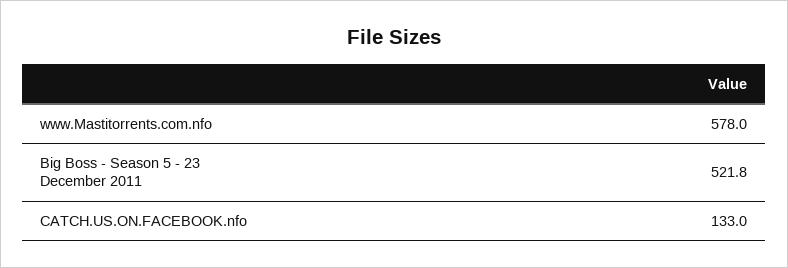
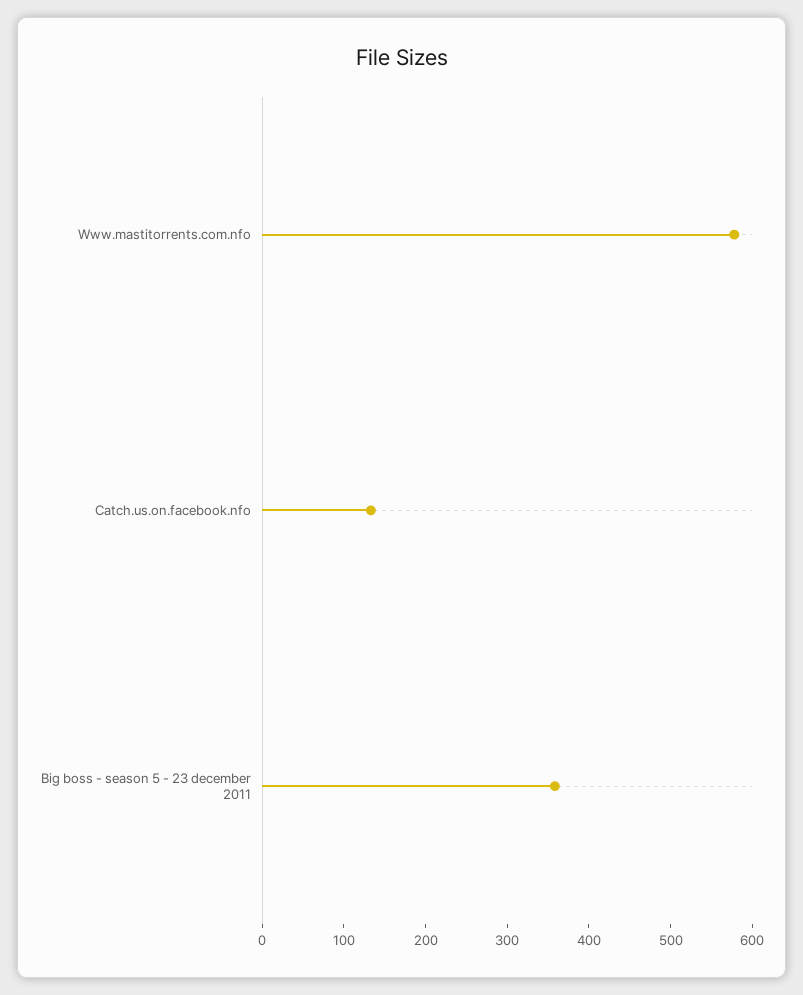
Big Boss - Season 5 - 23 December 2011: 521.8 -> 360

